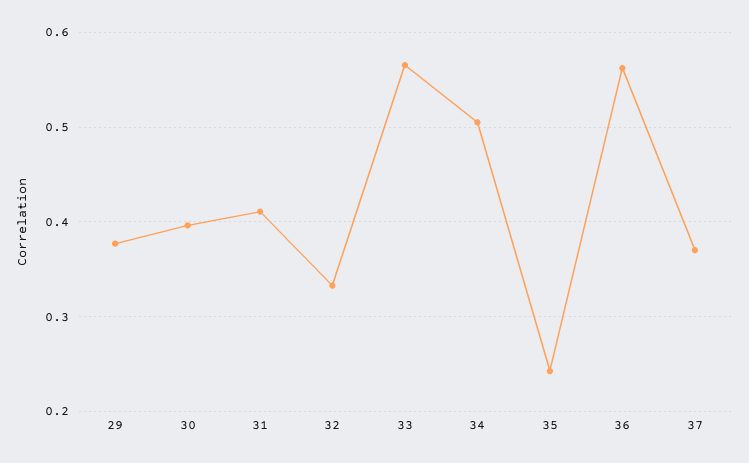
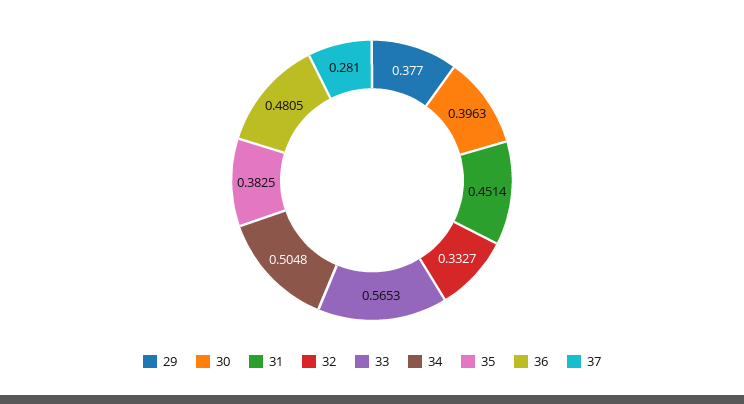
31: 0.41 -> 0.4514
35: 0.24 -> 0.3825
36: 0.56 -> 0.4805
37: 0.37 -> 0.281

